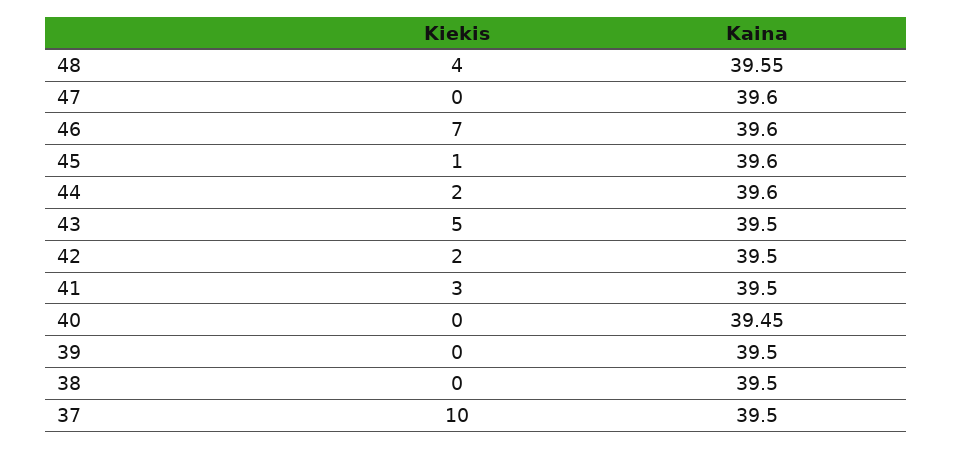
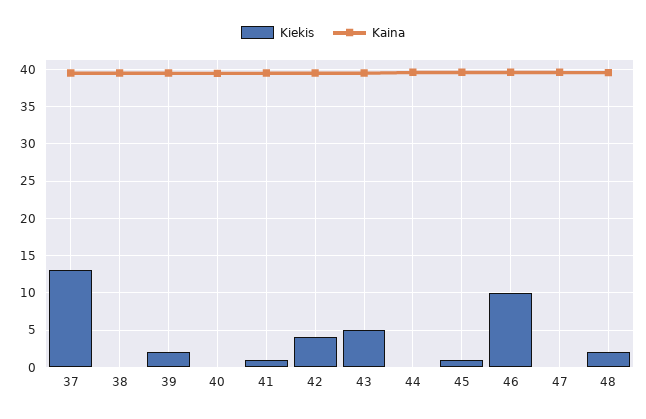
Kiekis, 48: 4 -> 2
Kiekis, 46: 7 -> 10
Kiekis, 44: 2 -> 0
Kiekis, 42: 2 -> 4
Kiekis, 41: 3 -> 1
Kiekis, 39: 0 -> 2
Kiekis, 37: 10 -> 13

